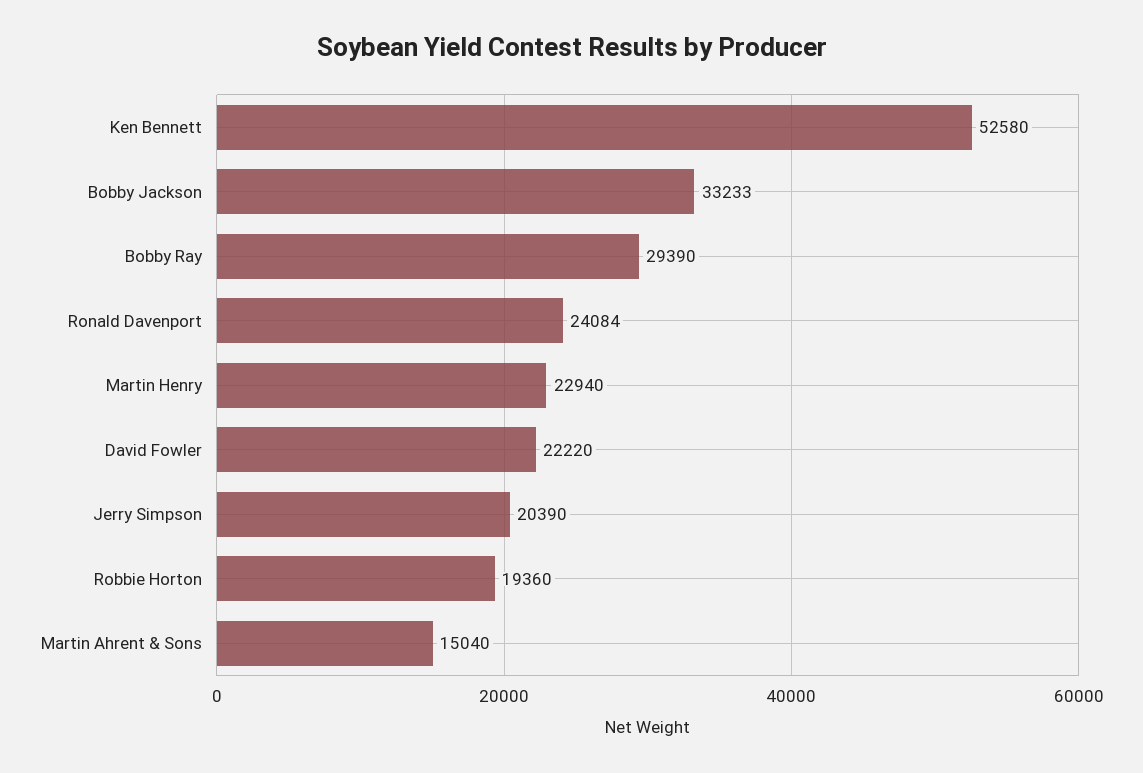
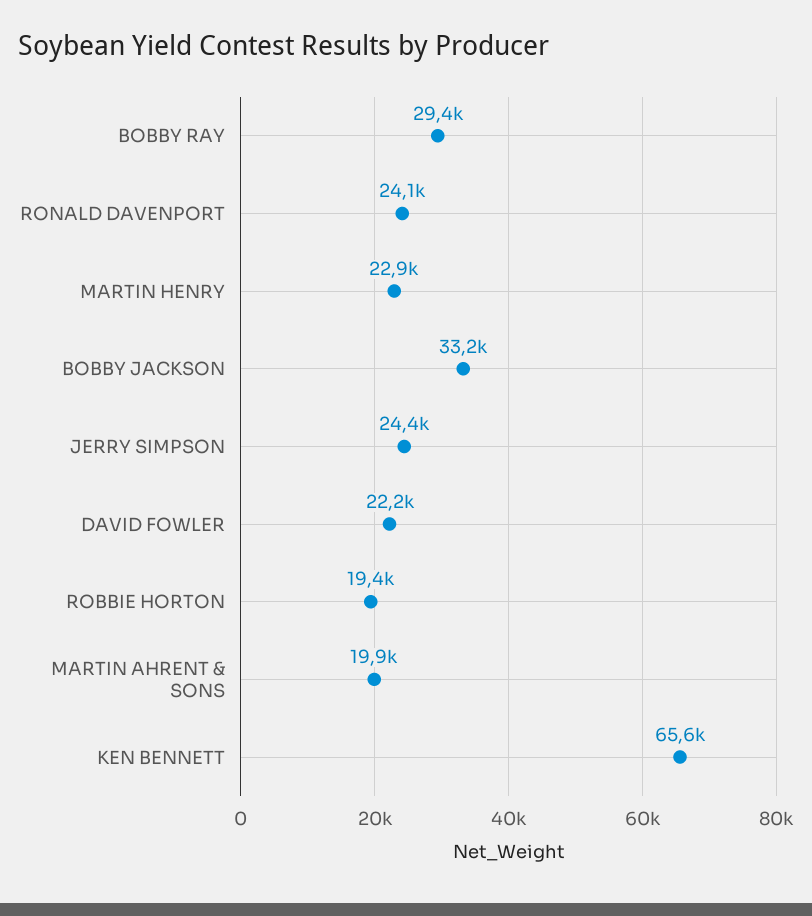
Ken Bennett: 52580 -> 65600
Jerry Simpson: 20390 -> 24400
Martin Ahrent & Sons: 15040 -> 19900

